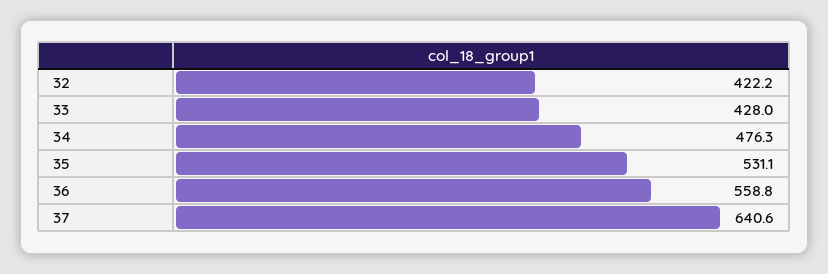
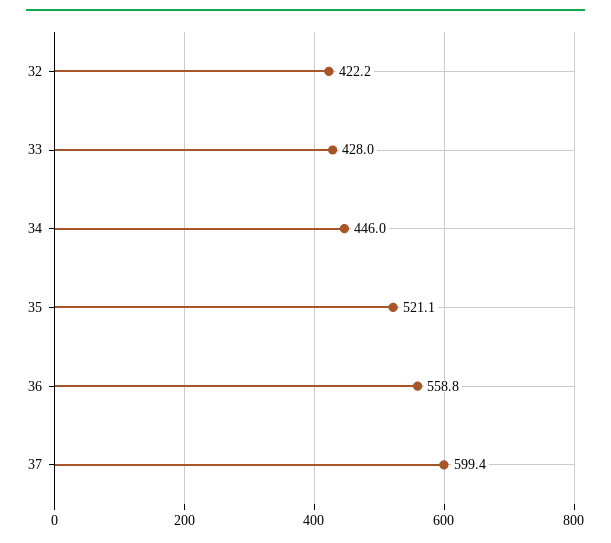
34: 476.3 -> 446
35: 531.1 -> 521.1
37: 640.6 -> 599.4

